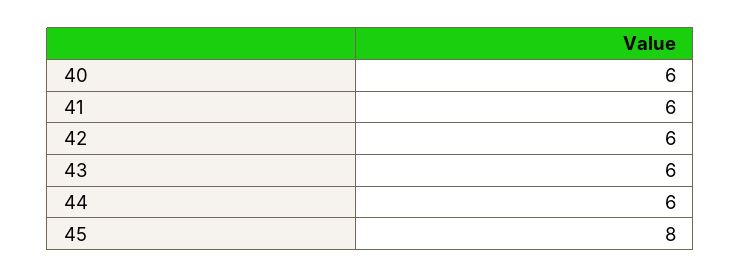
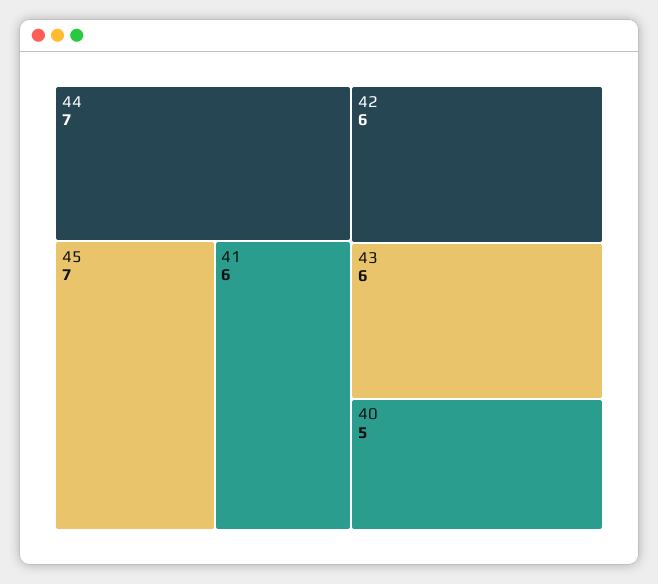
40: 6 -> 5
44: 6 -> 7
45: 8 -> 7

